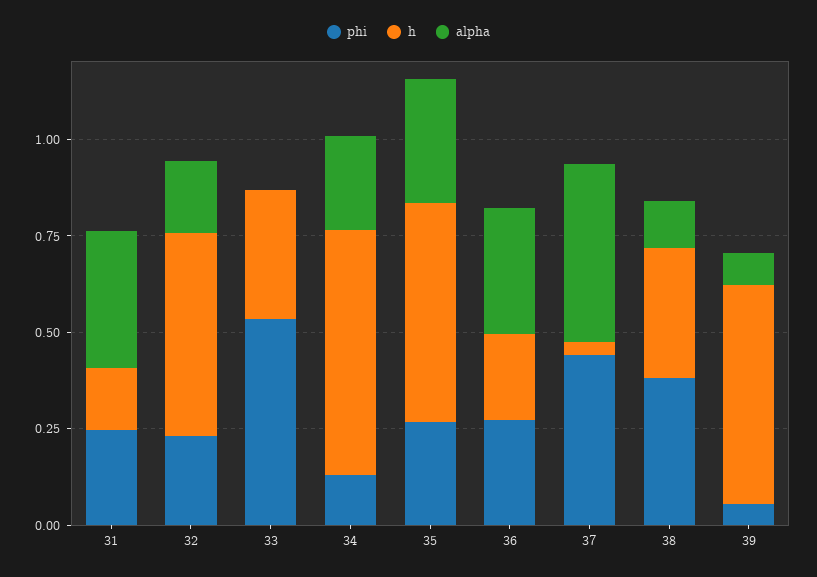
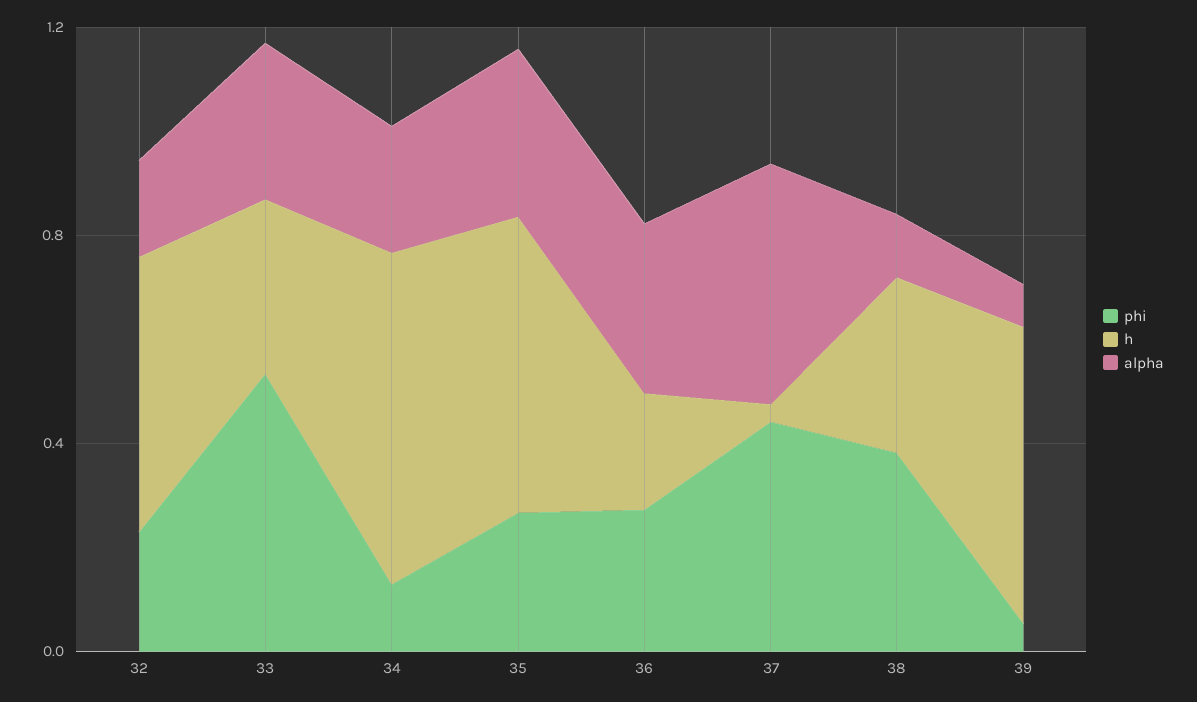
phi, 31: 0.25 -> none
h, 31: 0.15 -> none
alpha, 31: 0.35 -> none
alpha, 33: 0 -> 0.3

